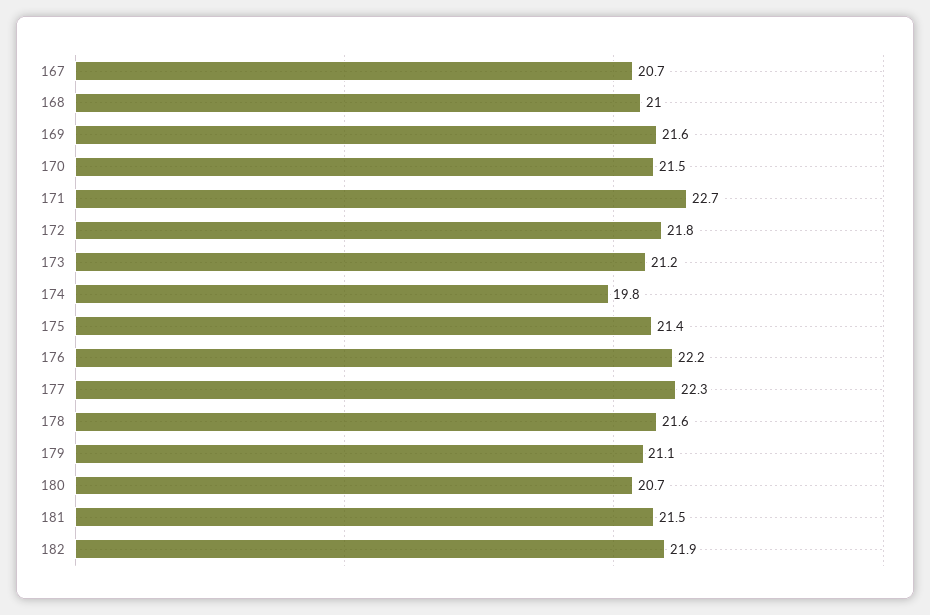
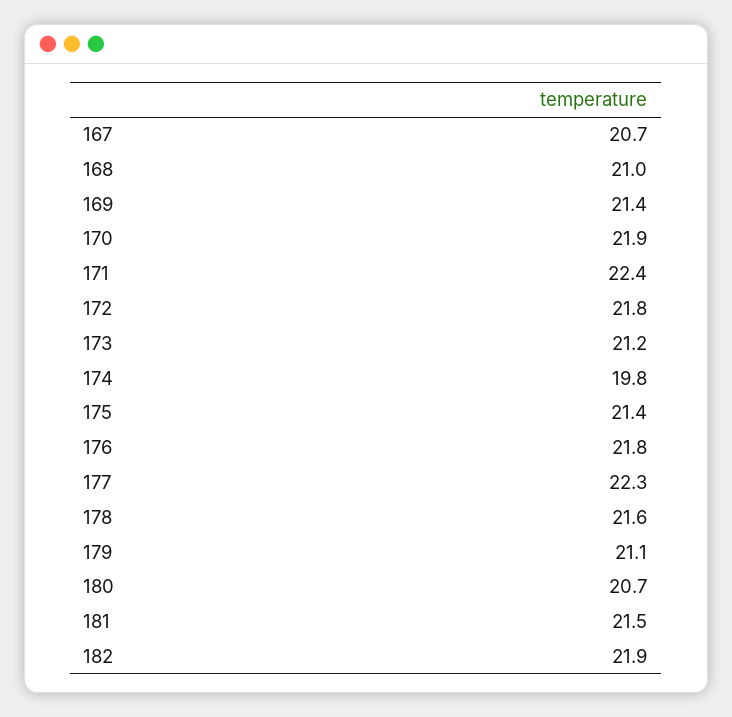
169: 21.6 -> 21.4
170: 21.5 -> 21.9
171: 22.7 -> 22.4
176: 22.2 -> 21.8

